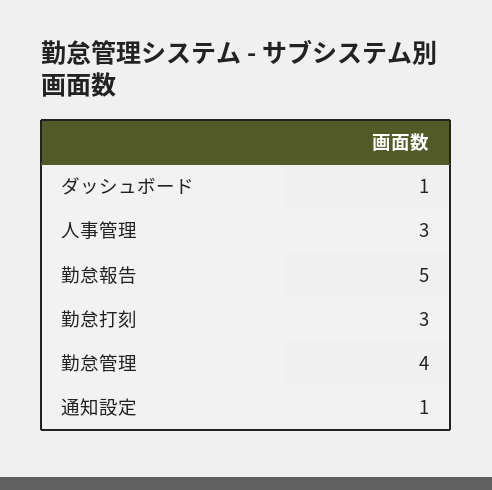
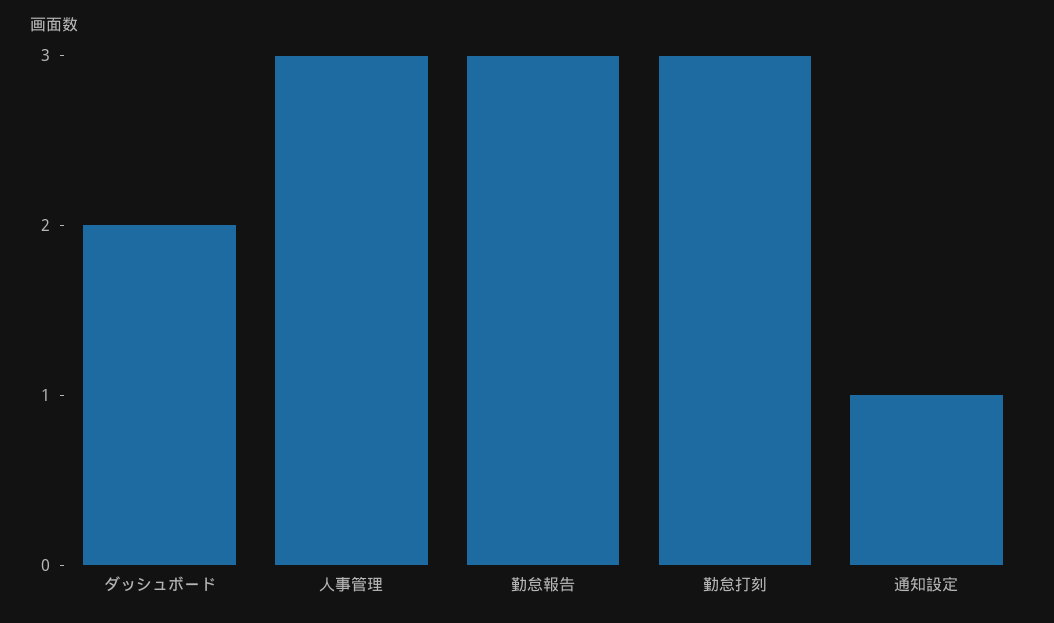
ダッシュボード: 1 -> 2
勤怠報告: 5 -> 3
勤怠管理: 4 -> none

